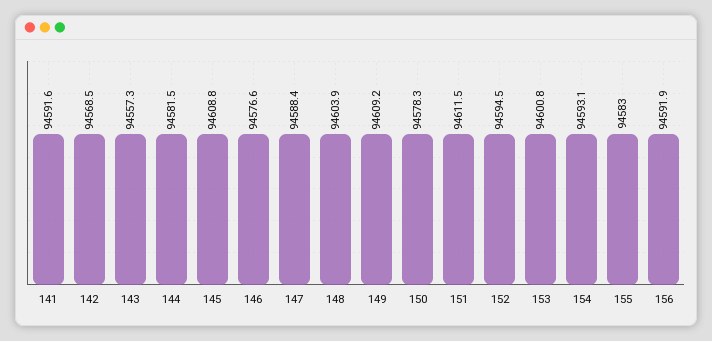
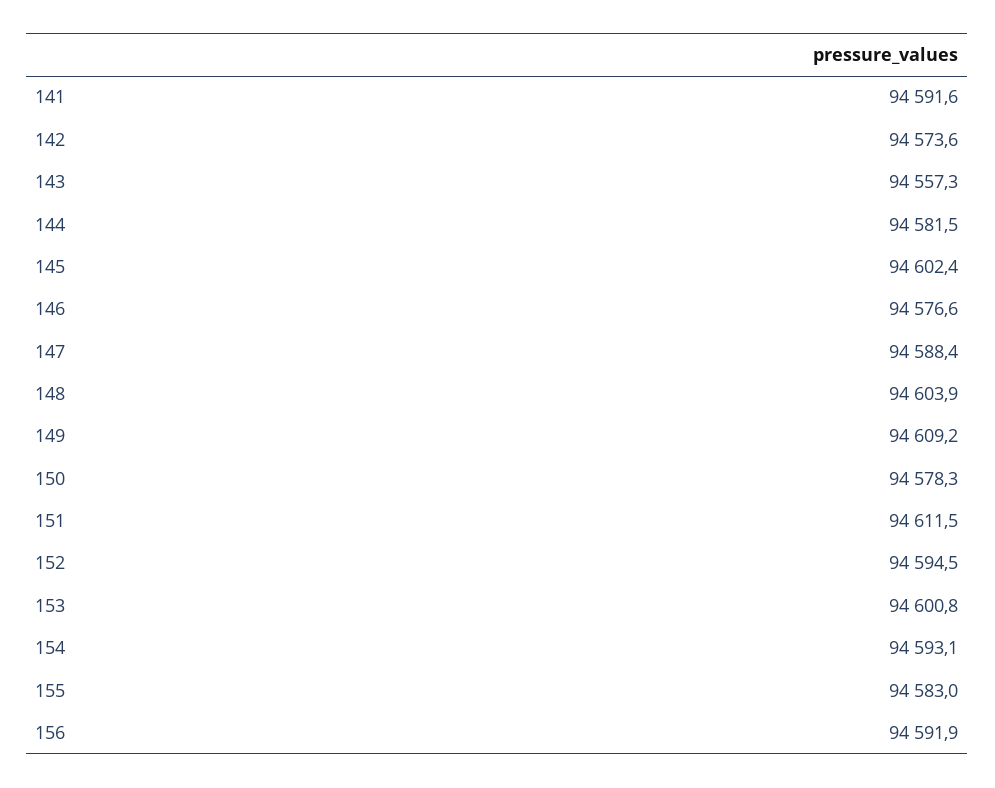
142: 94568.5 -> 94573.6
145: 94608.8 -> 94602.4

